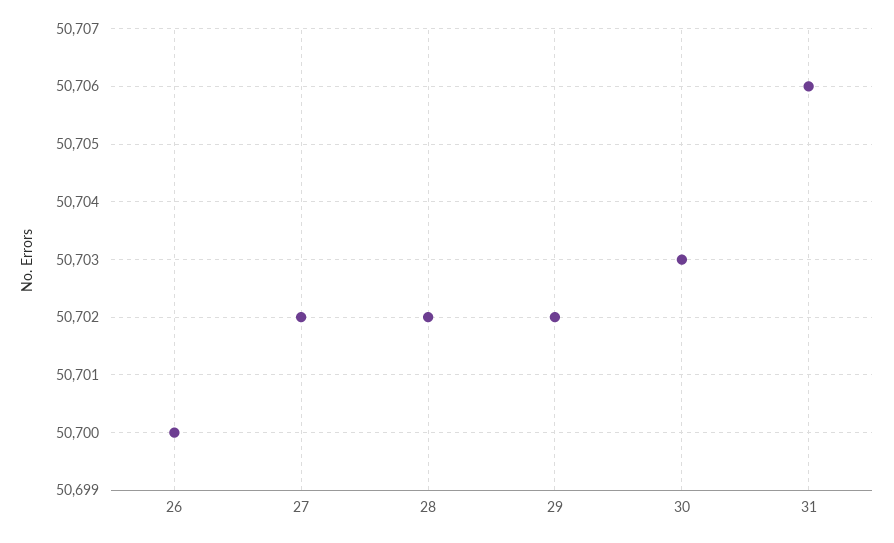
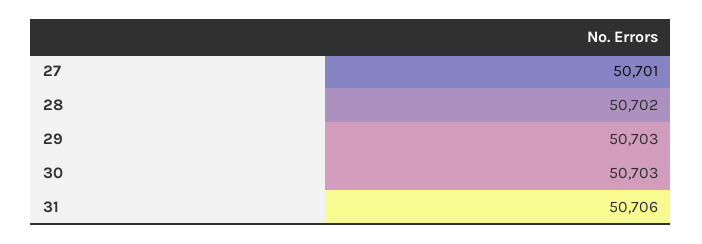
26: 50700 -> none
27: 50702 -> 50701
29: 50702 -> 50703

